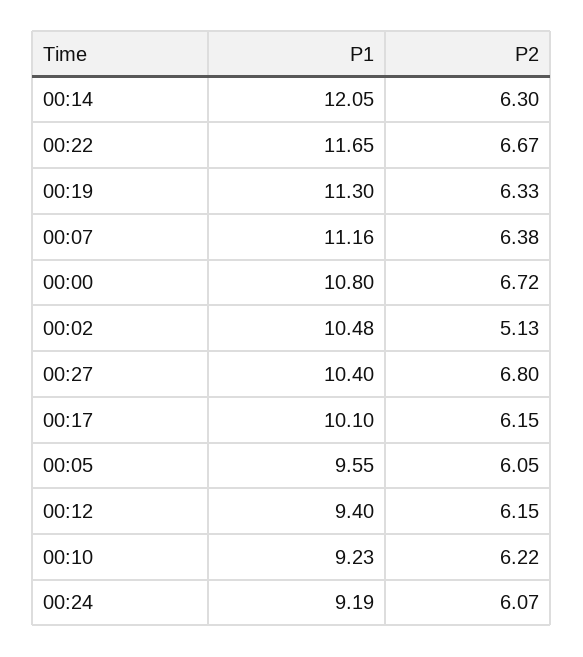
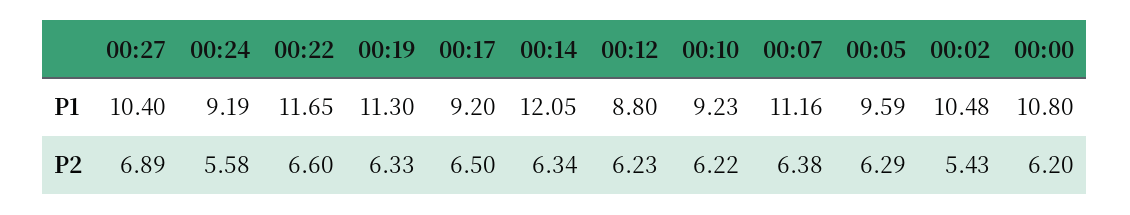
P2, 00:14: 6.3 -> 6.34
P2, 00:22: 6.67 -> 6.6
P2, 00:00: 6.72 -> 6.2
P2, 00:02: 5.13 -> 5.43
P2, 00:27: 6.8 -> 6.89
P1, 00:17: 10.1 -> 9.2
P2, 00:17: 6.15 -> 6.5
P1, 00:05: 9.55 -> 9.59
P2, 00:05: 6.05 -> 6.29
P1, 00:12: 9.4 -> 8.8
P2, 00:12: 6.15 -> 6.23
P2, 00:24: 6.07 -> 5.58

